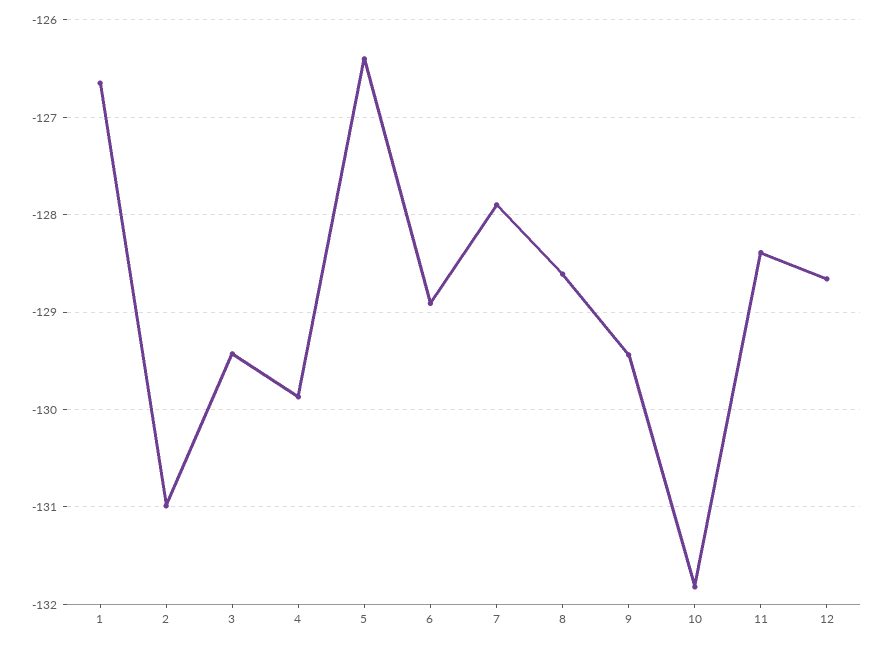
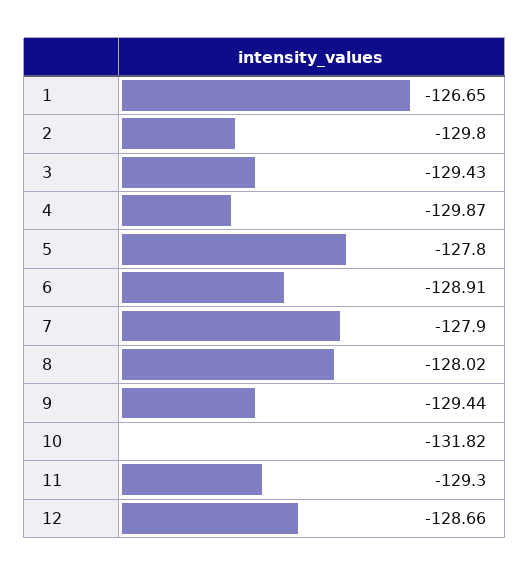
2: -131 -> -129.8
5: -126.4 -> -127.8
8: -128.6 -> -128.02
11: -128.4 -> -129.3

